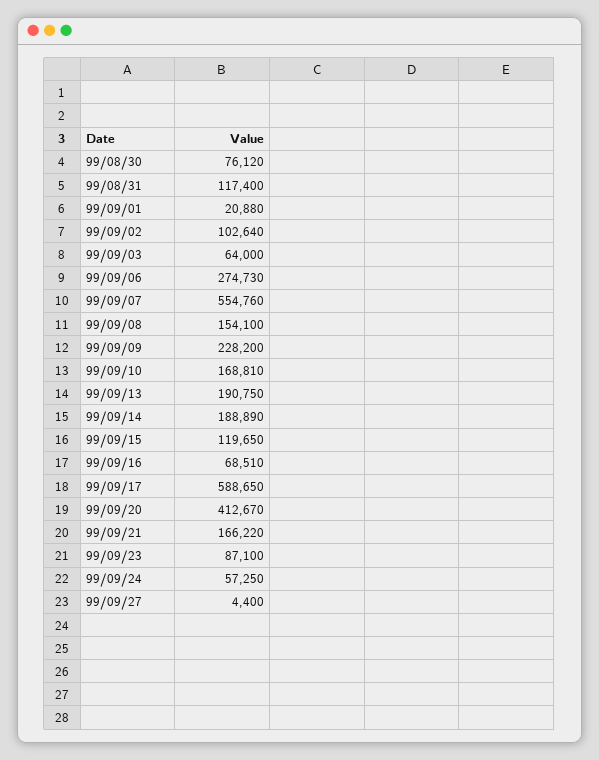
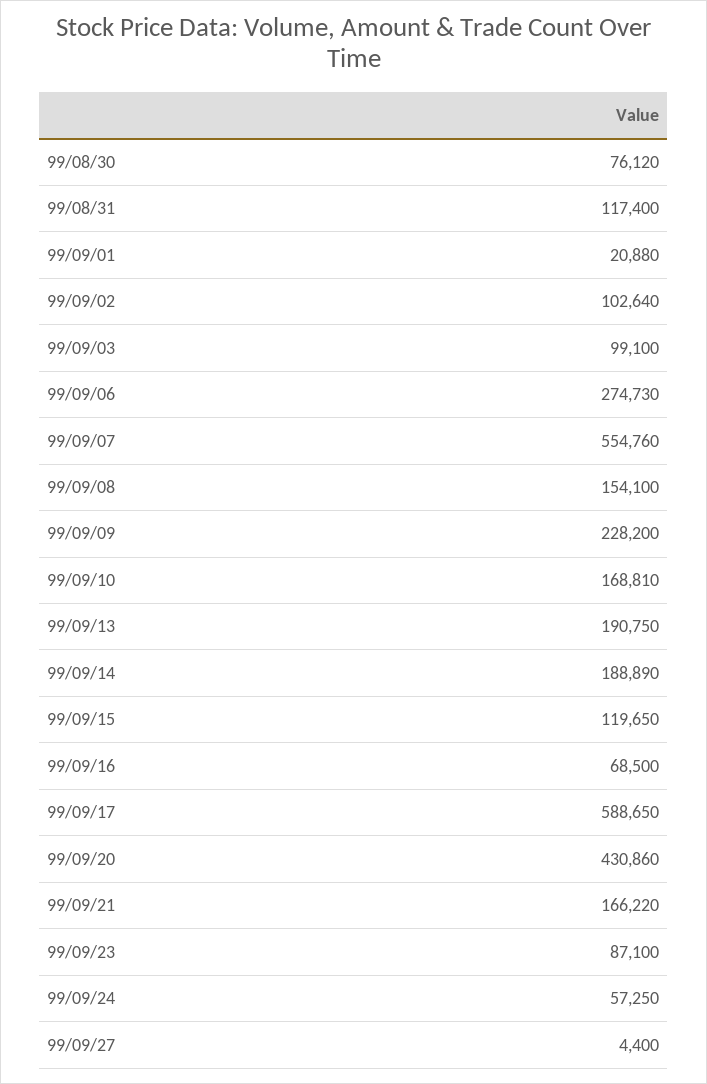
99/09/03: 64000 -> 99100
99/09/16: 68510 -> 68500
99/09/20: 412670 -> 430860

